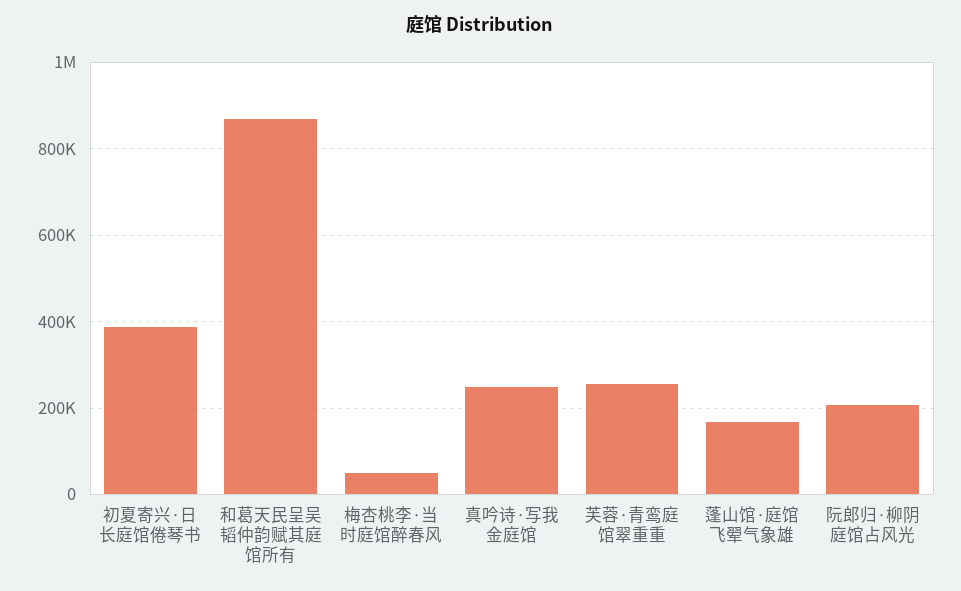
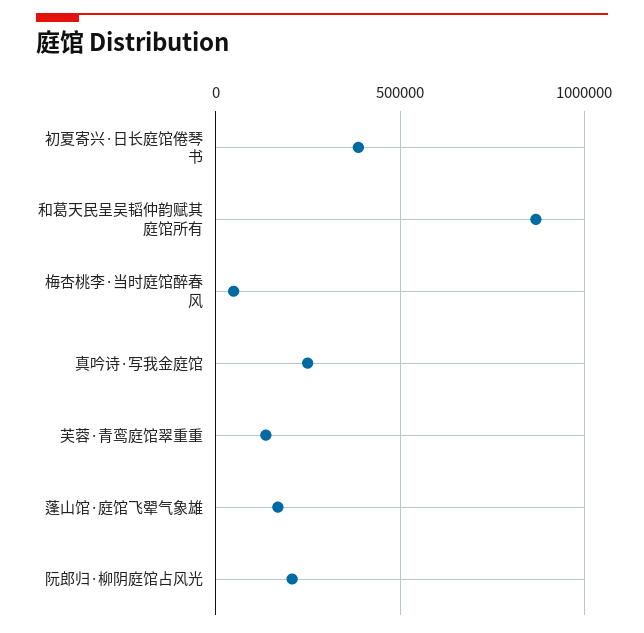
芙蓉·青鸾庭馆翠重重: 260000 -> 150000

